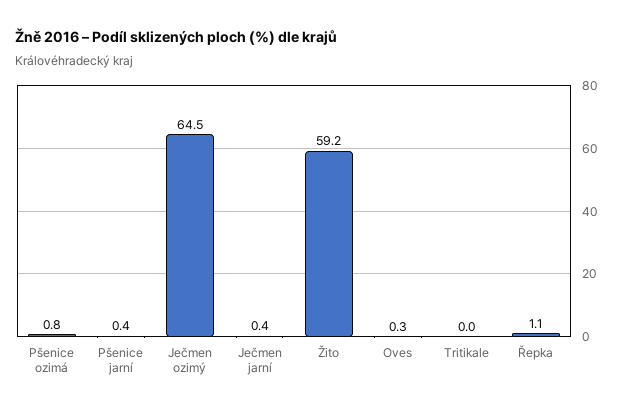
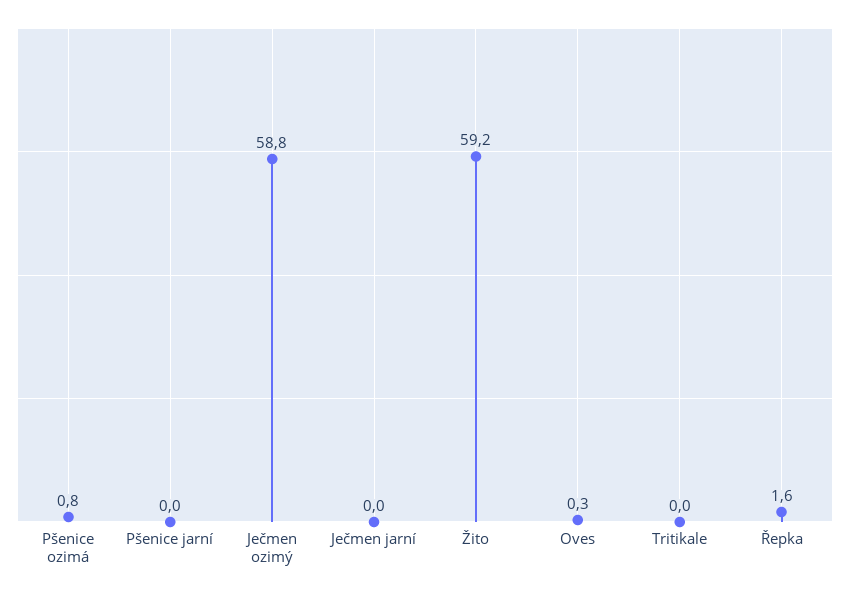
Pšenice jarní: 0.4 -> 0
Ječmen ozimý: 64.5 -> 58.8
Ječmen jarní: 0.4 -> 0
Řepka: 1.1 -> 1.6

